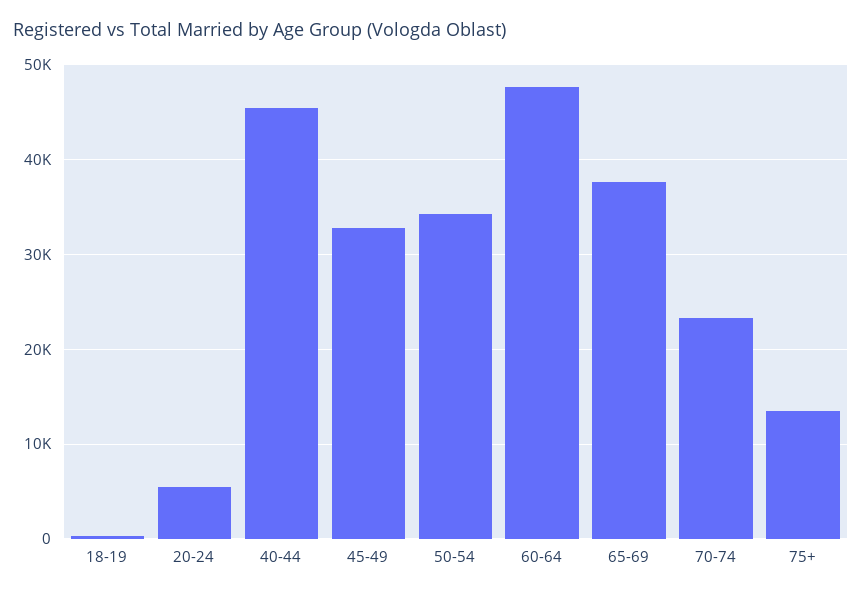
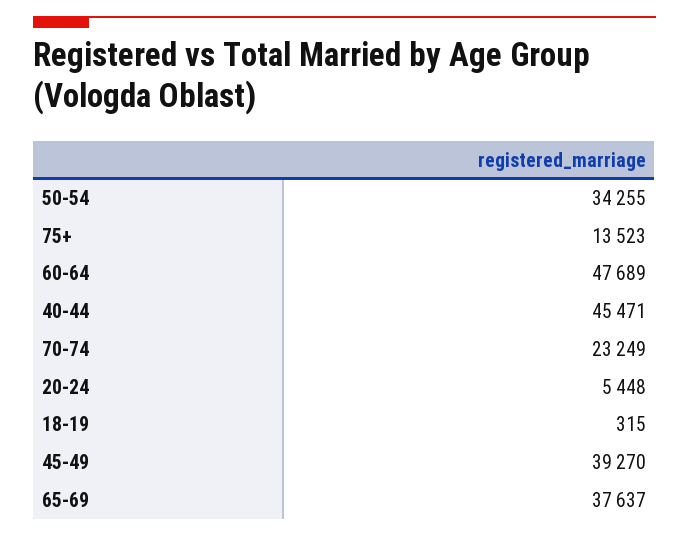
45-49: 33000 -> 39270

